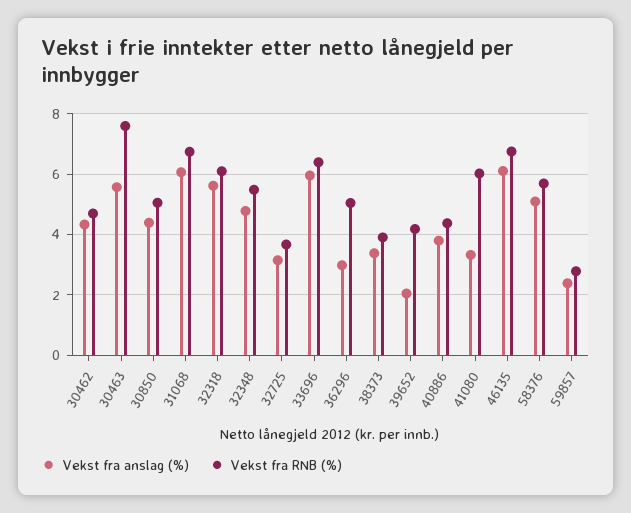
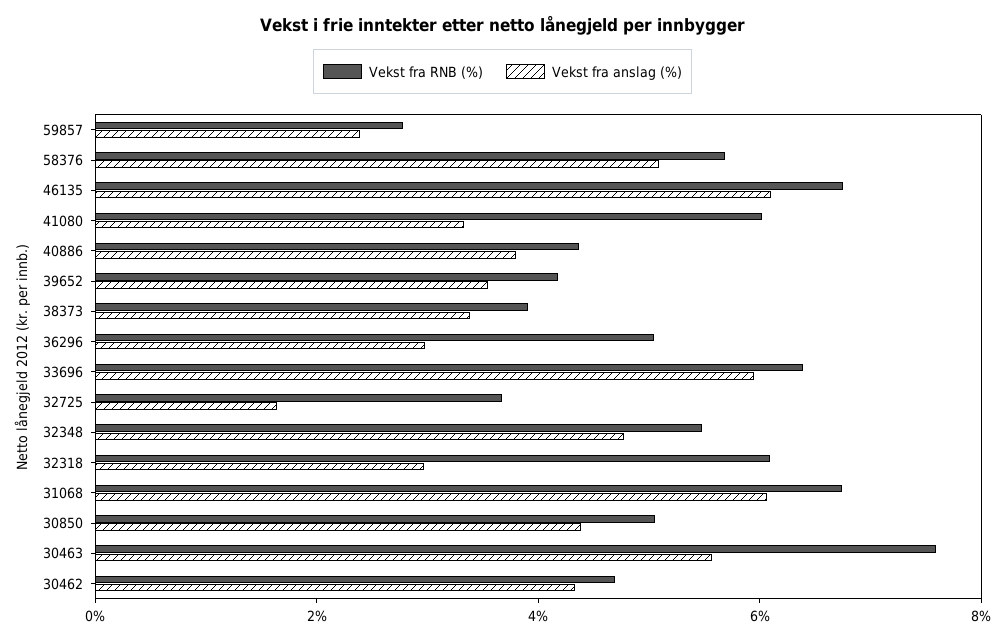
Vekst fra anslag (%), 32318: 5.6 -> 3
Vekst fra anslag (%), 32725: 3.2 -> 1.5
Vekst fra anslag (%), 39652: 2 -> 3.5

